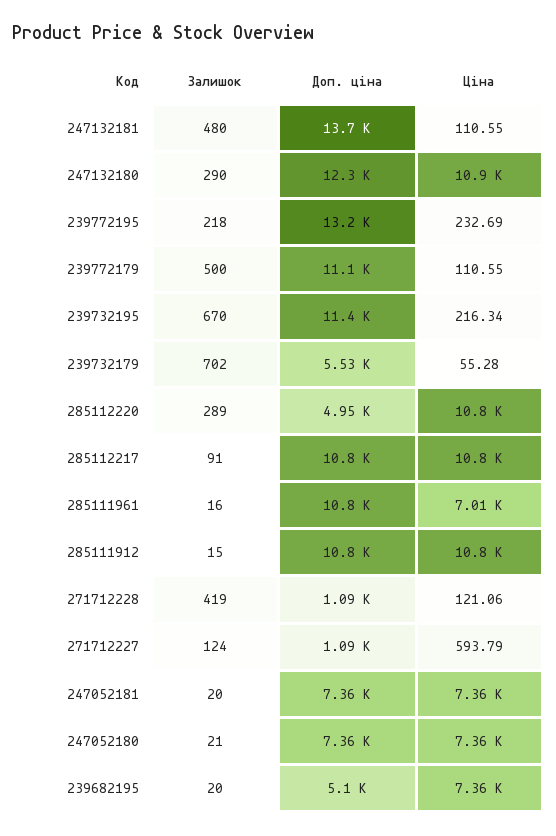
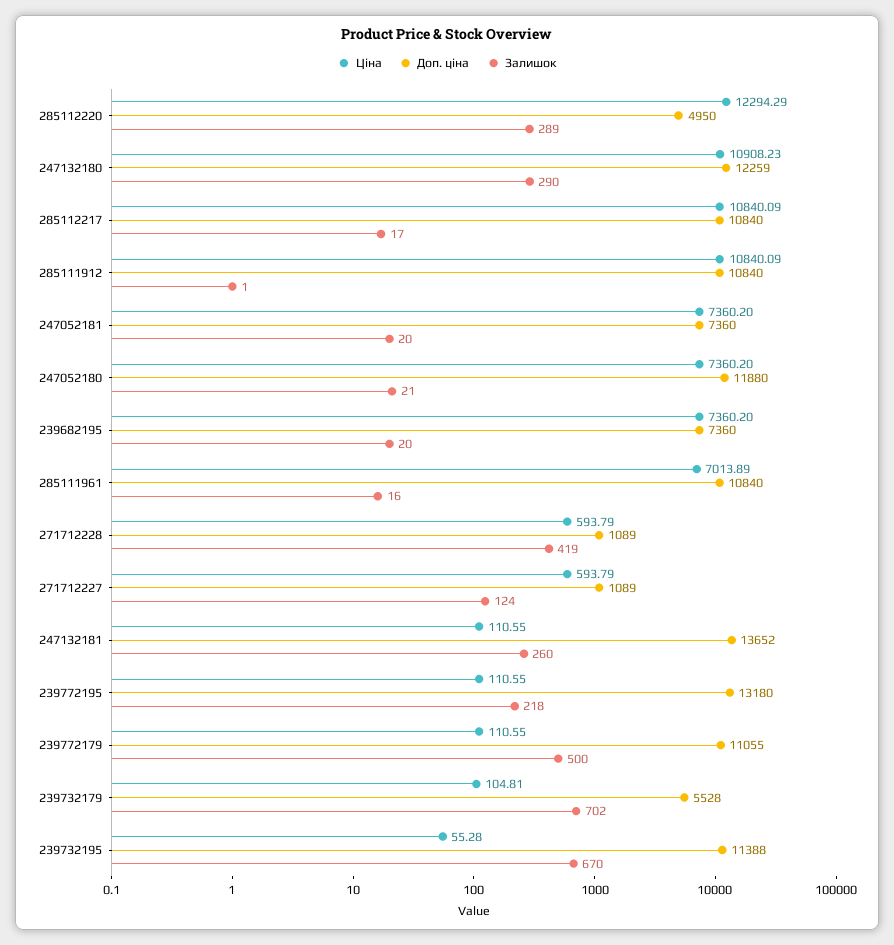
Залишок, 247132181: 480 -> 260
Ціна, 239772195: 232.69 -> 110.55
Ціна, 239732195: 216.34 -> 55.28
Ціна, 239732179: 55.28 -> 104.81
Ціна, 285112220: 10800 -> 12294.29
Залишок, 285112217: 91 -> 17
Залишок, 285111912: 15 -> 1
Ціна, 271712228: 121.06 -> 593.79
Доп. ціна, 247052180: 7360 -> 11880
Доп. ціна, 239682195: 5100 -> 7360

